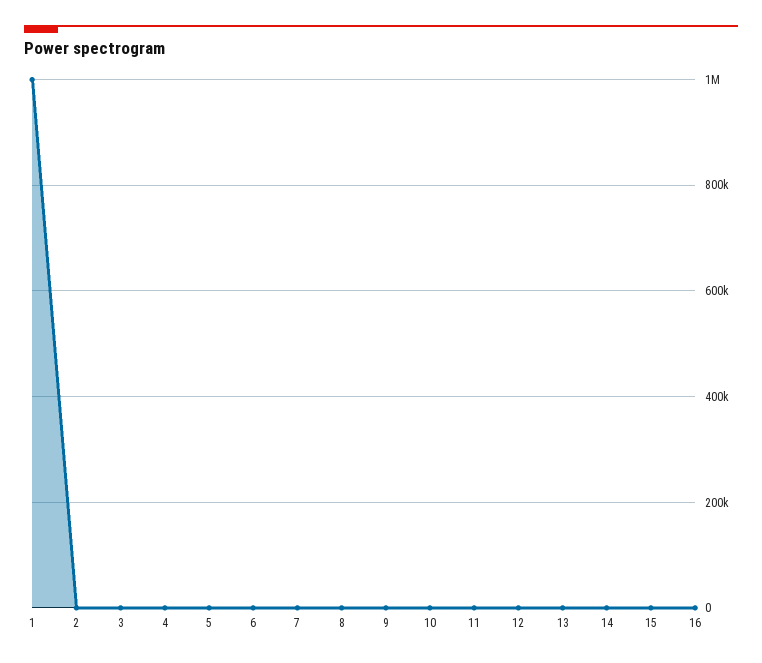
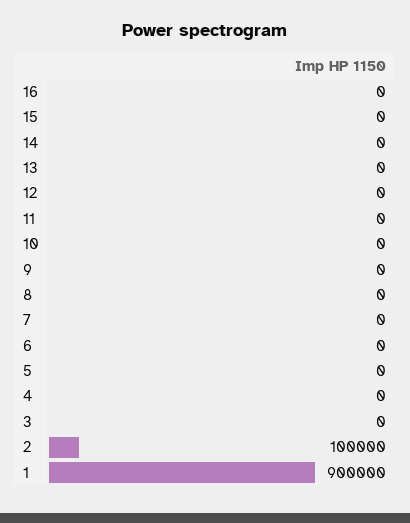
1: 1000000 -> 900000
2: 0 -> 100000

